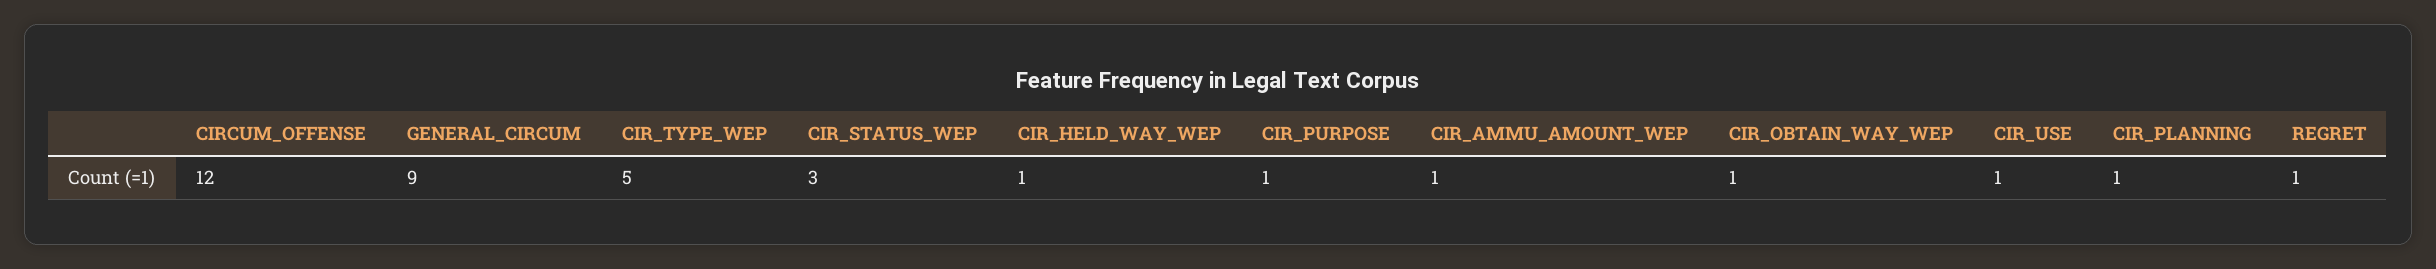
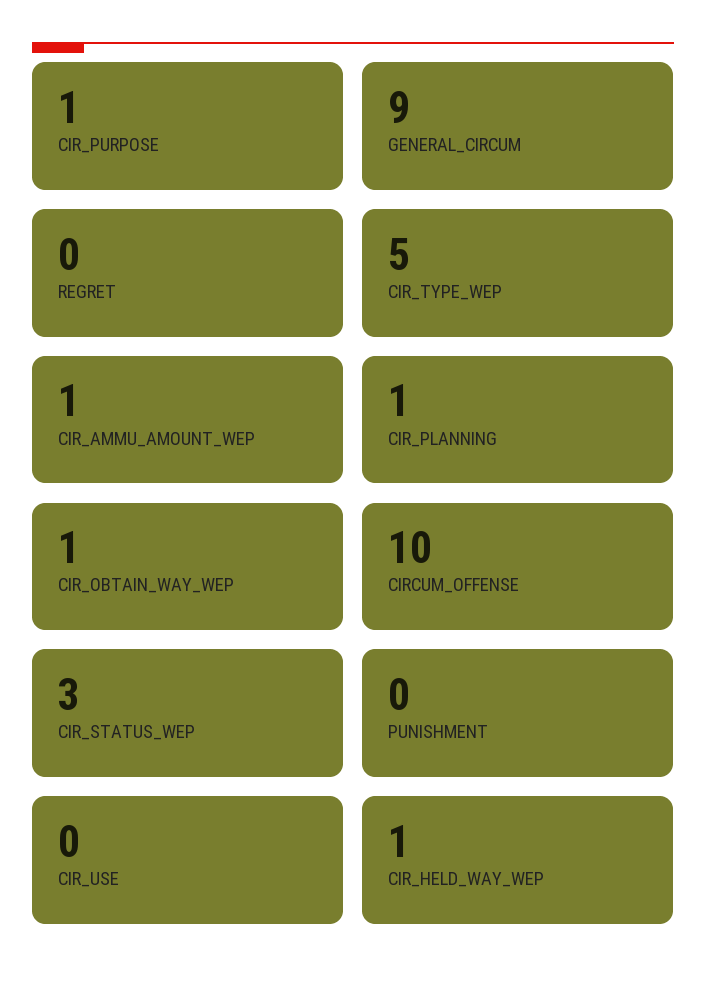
CIRCUM_OFFENSE: 12 -> 10
CIR_USE: 1 -> 0
REGRET: 1 -> 0
PUNISHMENT: none -> 0

